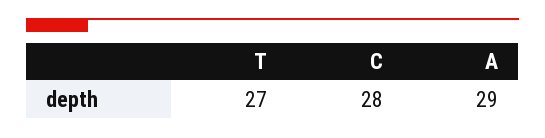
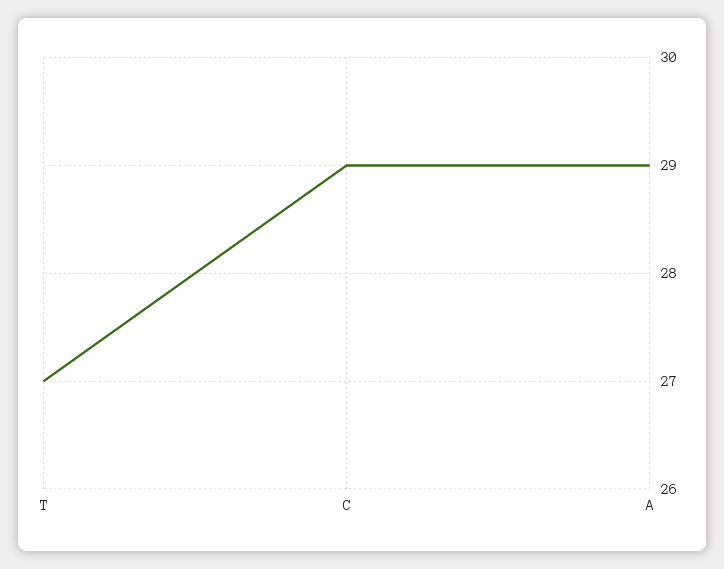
C: 28 -> 29

